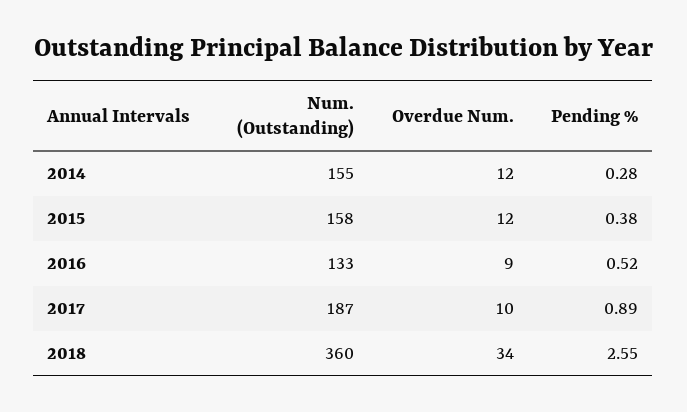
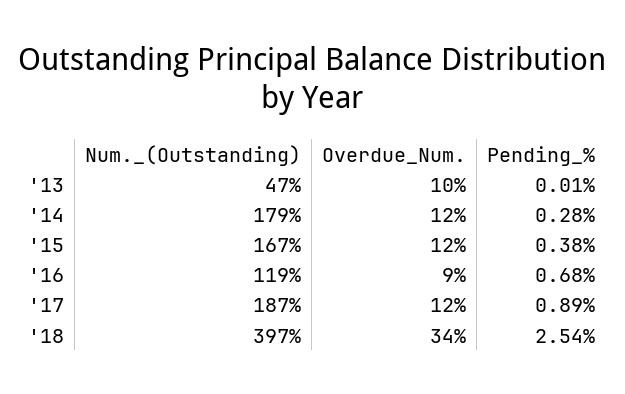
Num. (Outstanding), 2014: 155 -> 179
Num. (Outstanding), 2015: 158 -> 167
Num. (Outstanding), 2016: 133 -> 119
Pending %, 2016: 0.52 -> 0.68
Overdue Num., 2017: 10 -> 12
Num. (Outstanding), 2018: 360 -> 397
Pending %, 2018: 2.55 -> 2.54
Num. (Outstanding), '13: none -> 47
Overdue Num., '13: none -> 10
Pending %, '13: none -> 0.01

